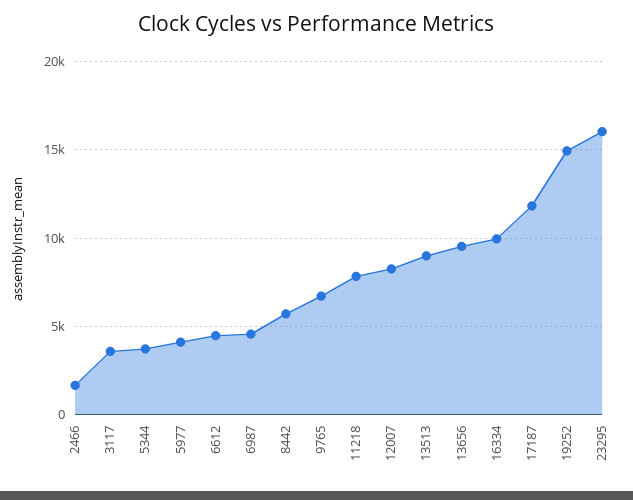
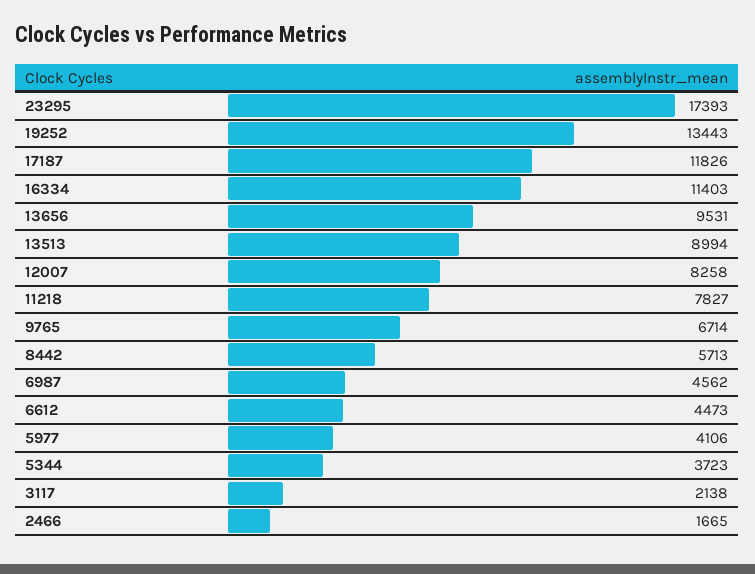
3117: 3500 -> 2138
16334: 10000 -> 11403
19252: 15000 -> 13443
23295: 16000 -> 17393

